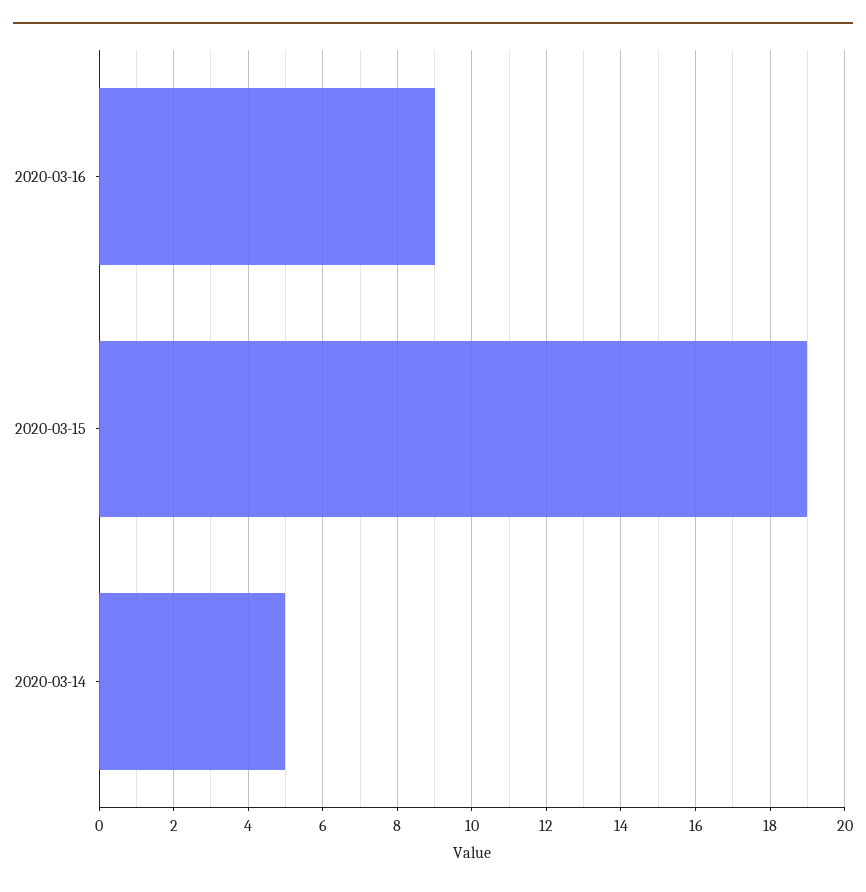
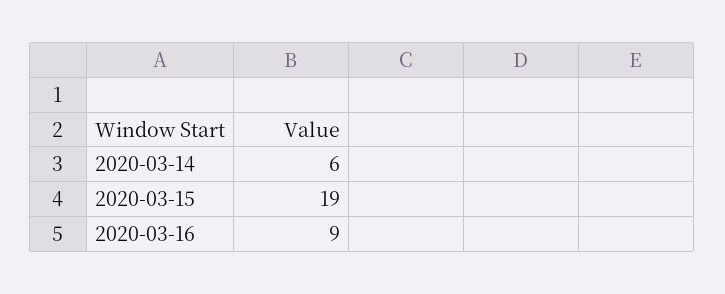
2020-03-14: 5 -> 6

